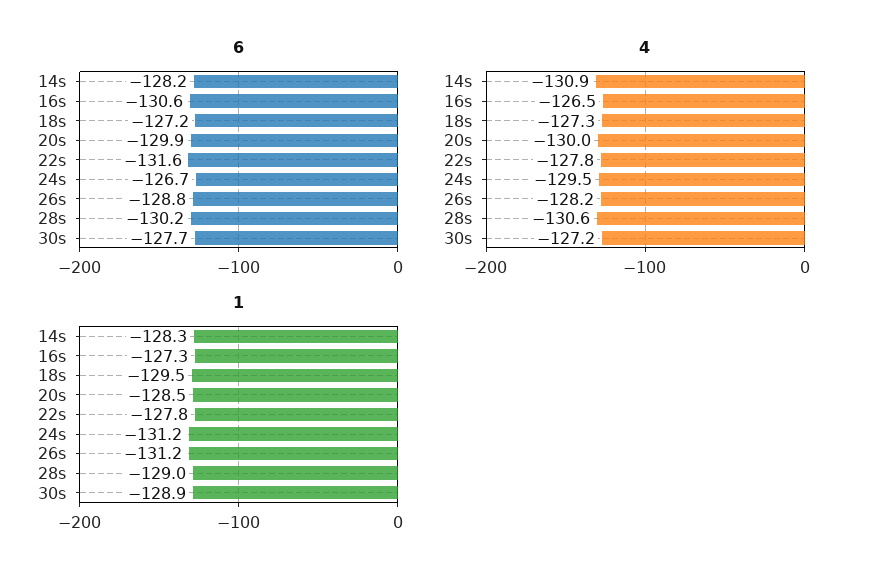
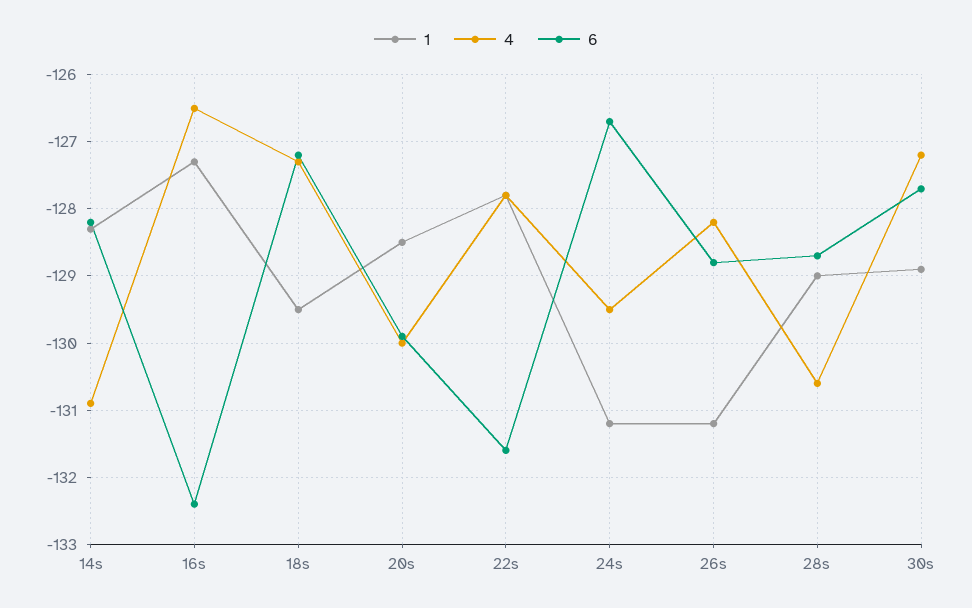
6, 16s: -130.6 -> -132.4
6, 28s: -130.2 -> -128.7

